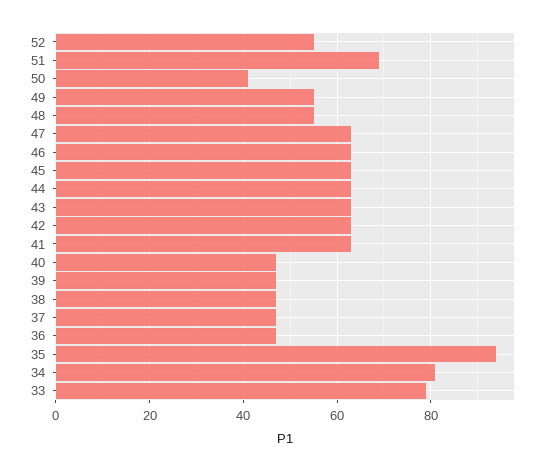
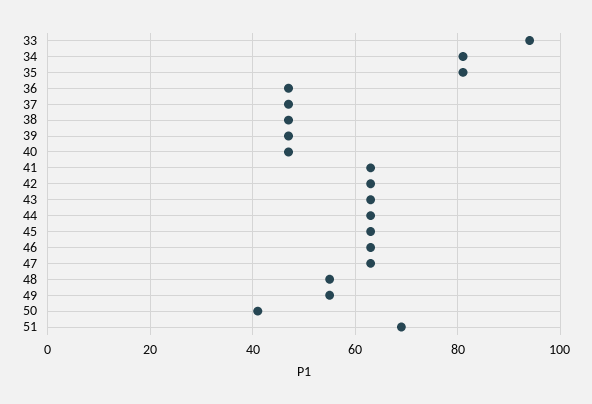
52: 55 -> none
35: 95 -> 80
33: 80 -> 95

